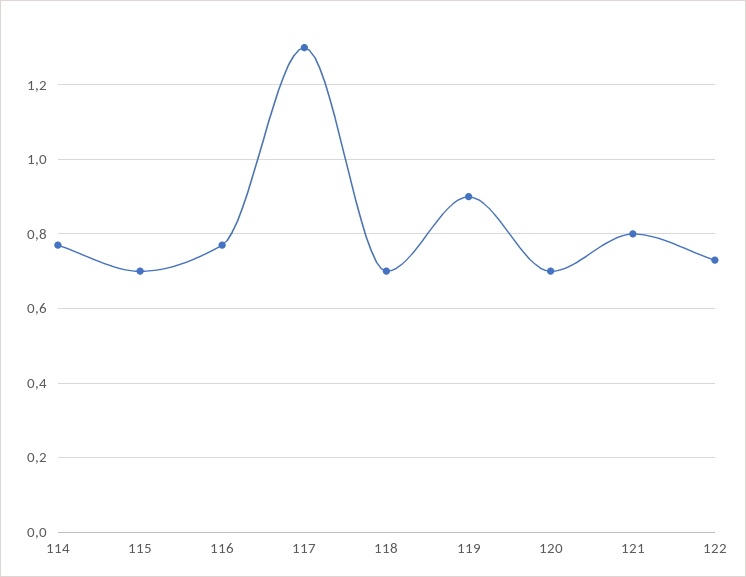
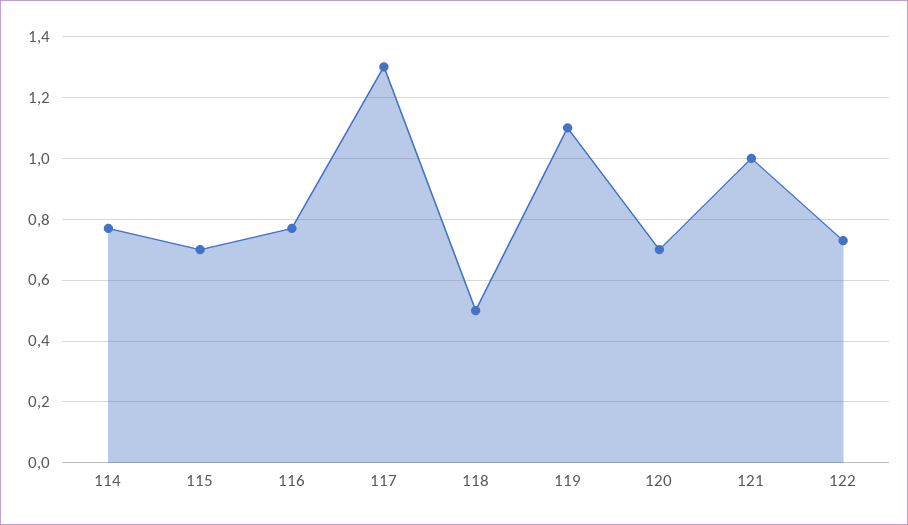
118: 0.7 -> 0.5
119: 0.9 -> 1.1
121: 0.8 -> 1

